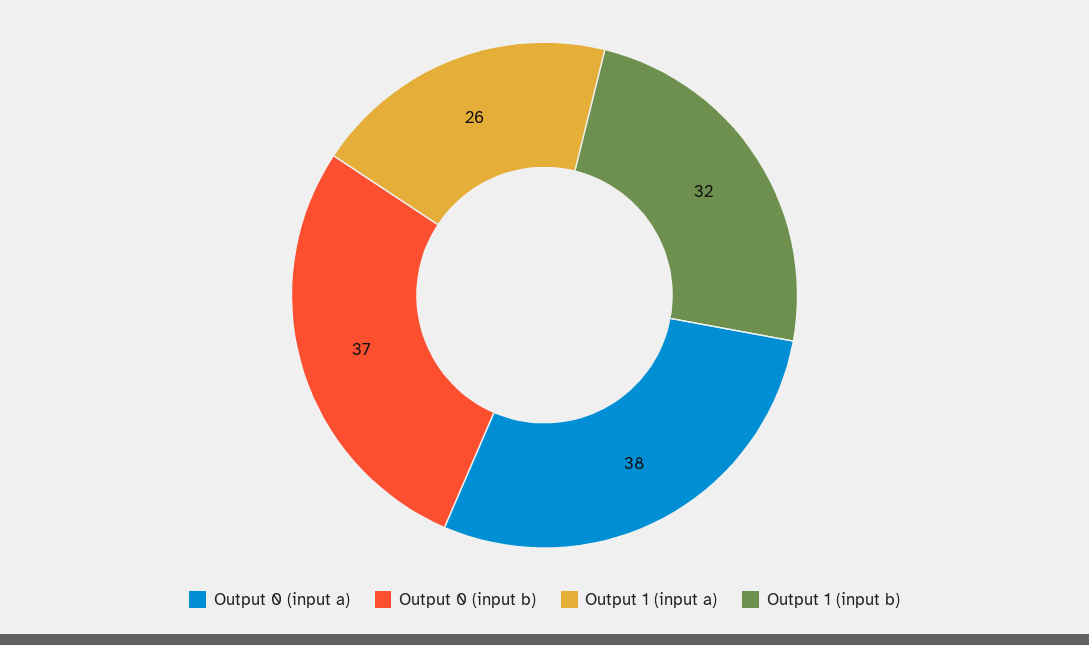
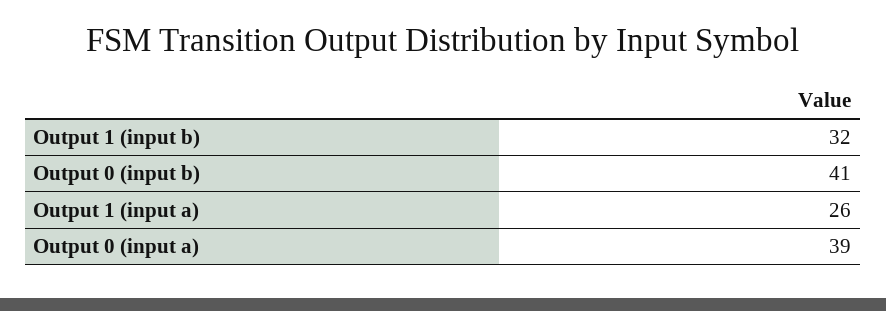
Output 0 (input a): 38 -> 39
Output 0 (input b): 37 -> 41

